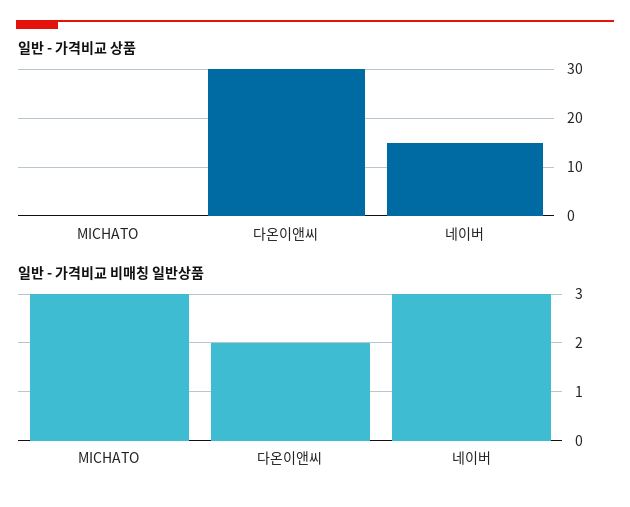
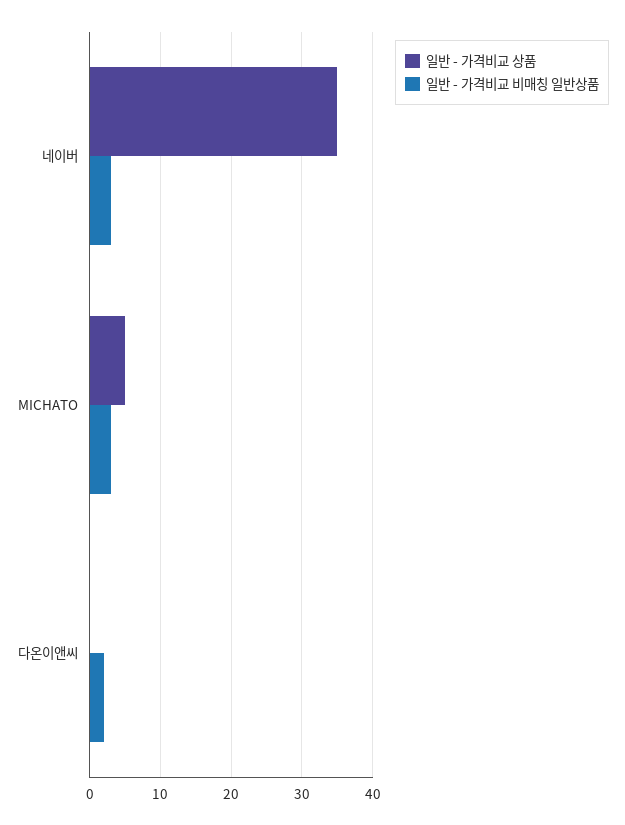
일반 - 가격비교 상품, MICHATO: 0 -> 5
일반 - 가격비교 상품, 다온이앤씨: 30 -> 0
일반 - 가격비교 상품, 네이버: 15 -> 35

